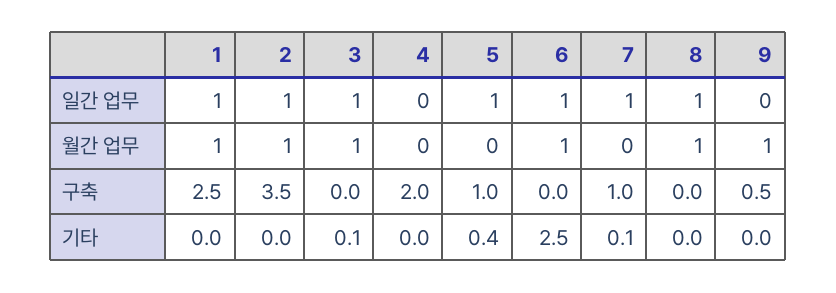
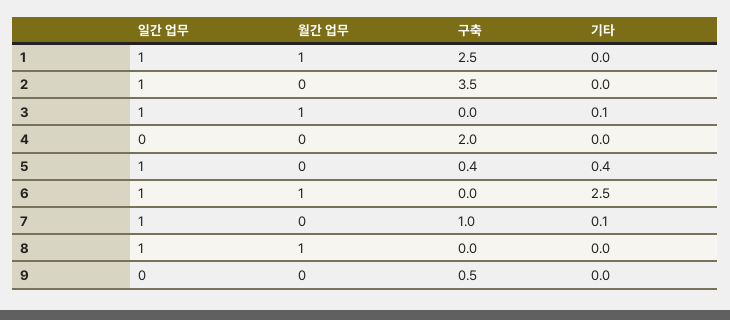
2, 월간 업무: 1 -> 0
9, 월간 업무: 1 -> 0
5, 구축: 1 -> 0.4

